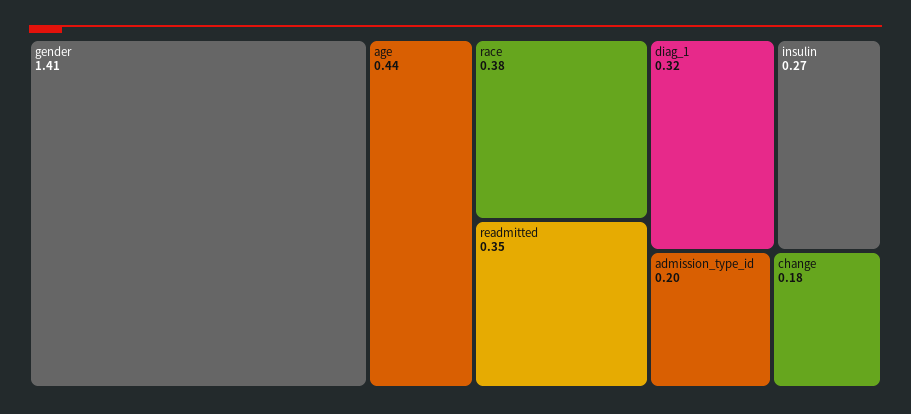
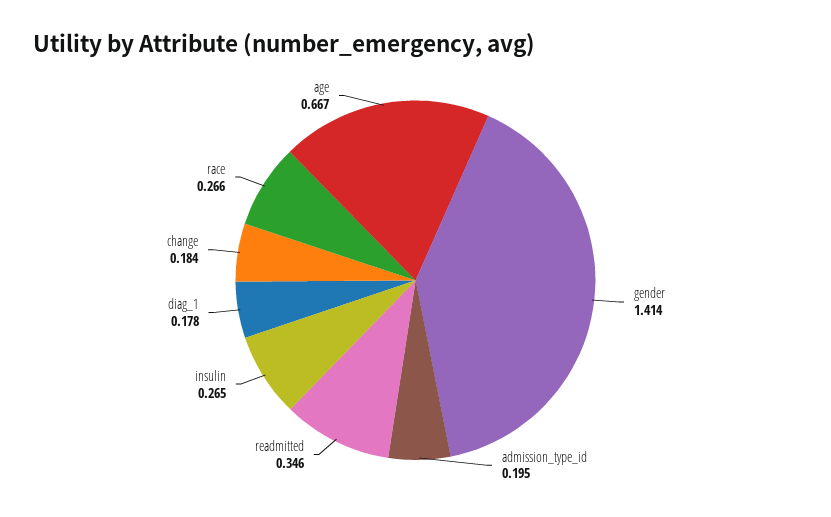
age: 0.44 -> 0.667
race: 0.38 -> 0.266
diag_1: 0.32 -> 0.178

